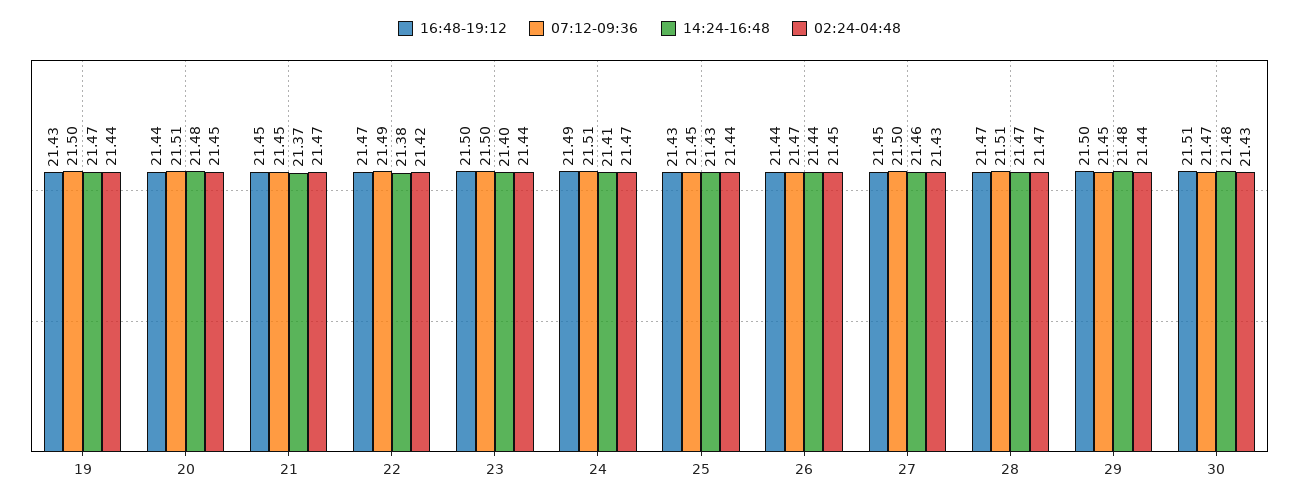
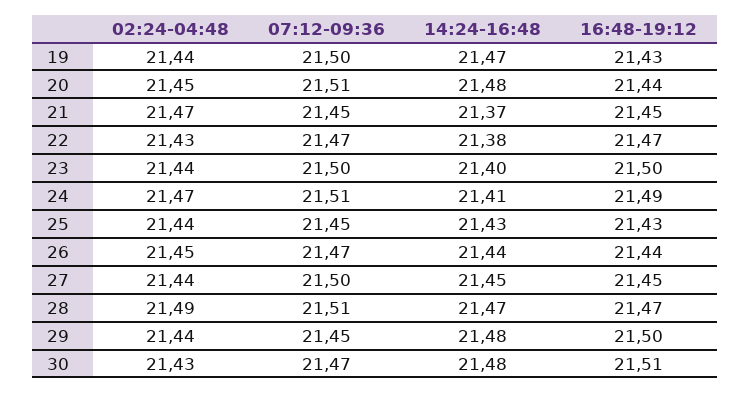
07:12-09:36, 22: 21.49 -> 21.47
02:24-04:48, 22: 21.42 -> 21.43
14:24-16:48, 27: 21.46 -> 21.45
02:24-04:48, 27: 21.43 -> 21.44
02:24-04:48, 28: 21.47 -> 21.49

